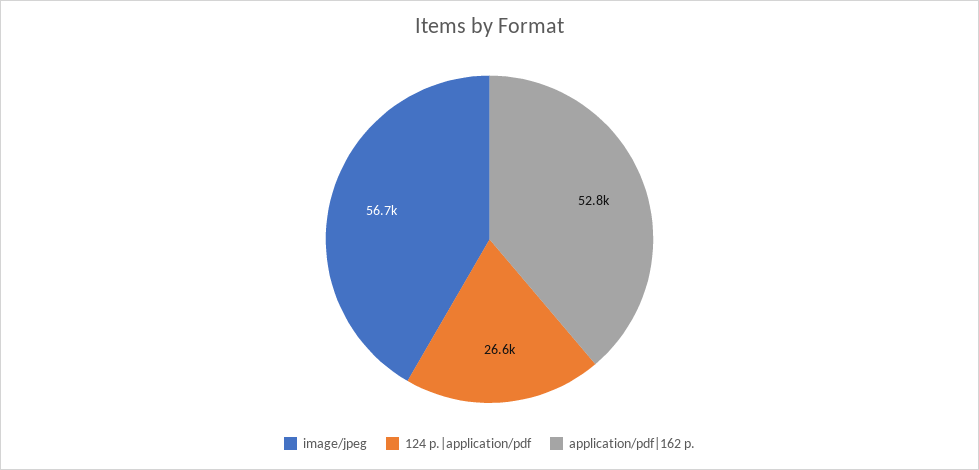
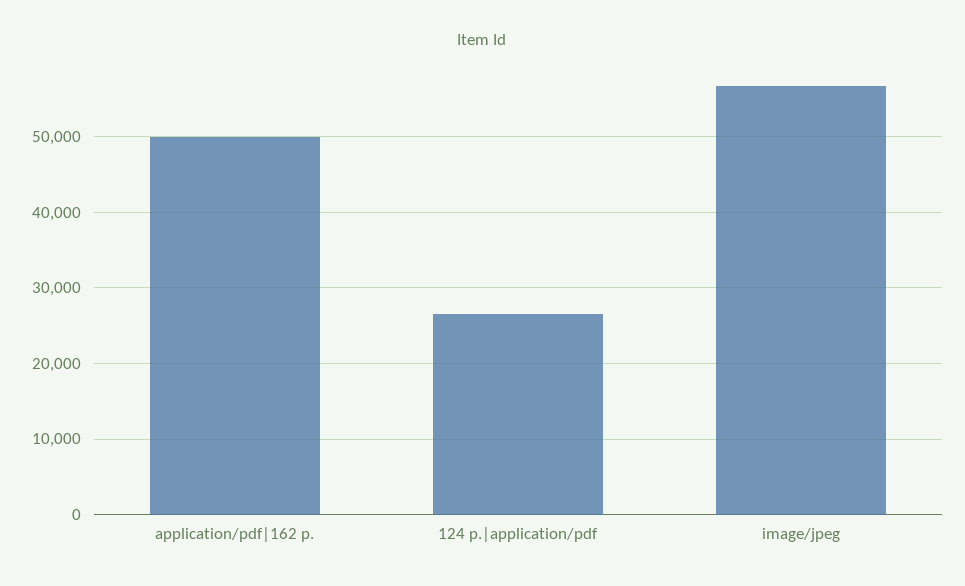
application/pdf|162 p.: 52800 -> 50000

